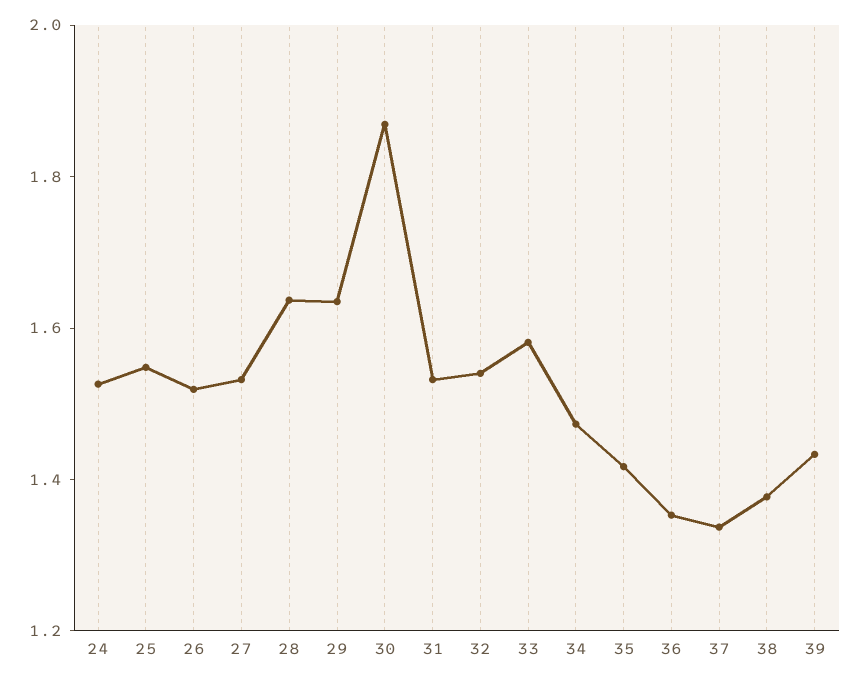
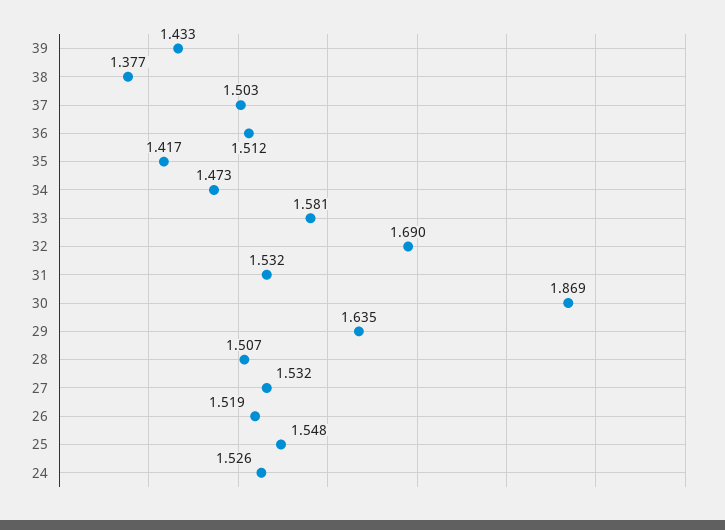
28: 1.65 -> 1.507
32: 1.55 -> 1.69
36: 1.35 -> 1.512
37: 1.35 -> 1.503

